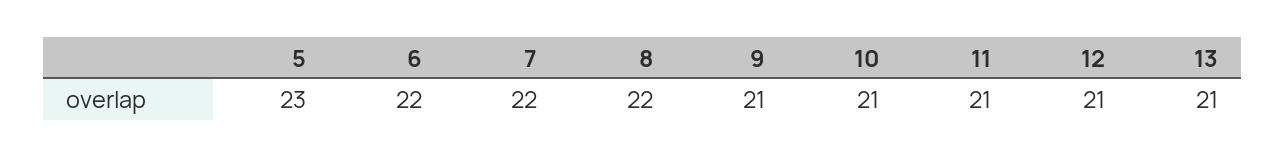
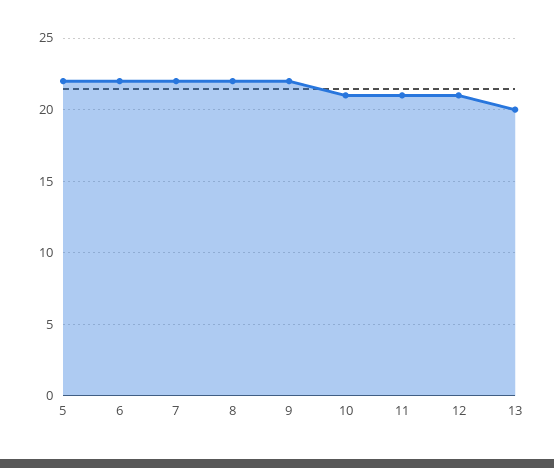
5: 23 -> 22
9: 21 -> 22
13: 21 -> 20

